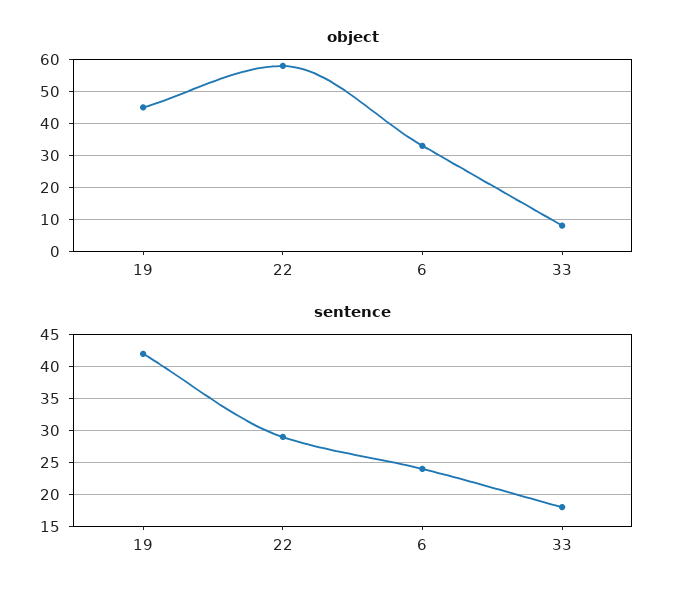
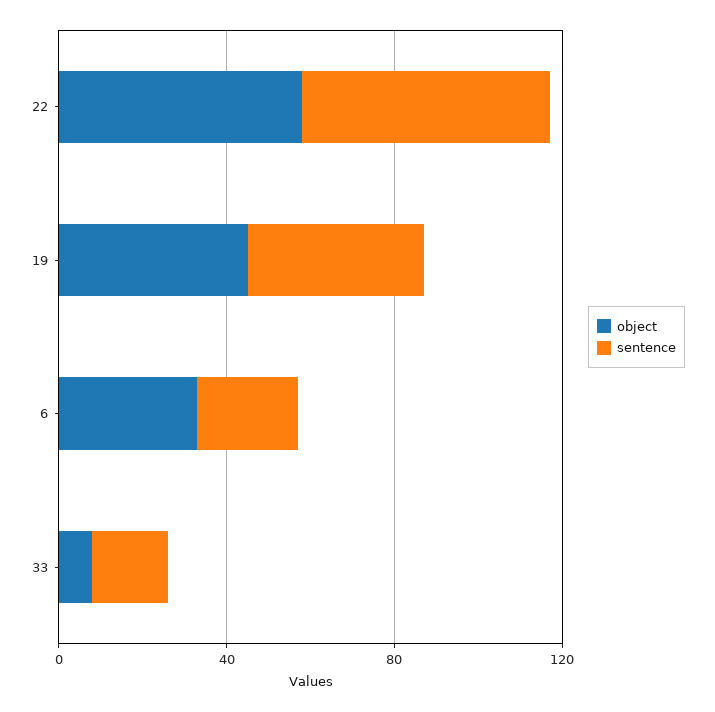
sentence, 22: 29 -> 60

